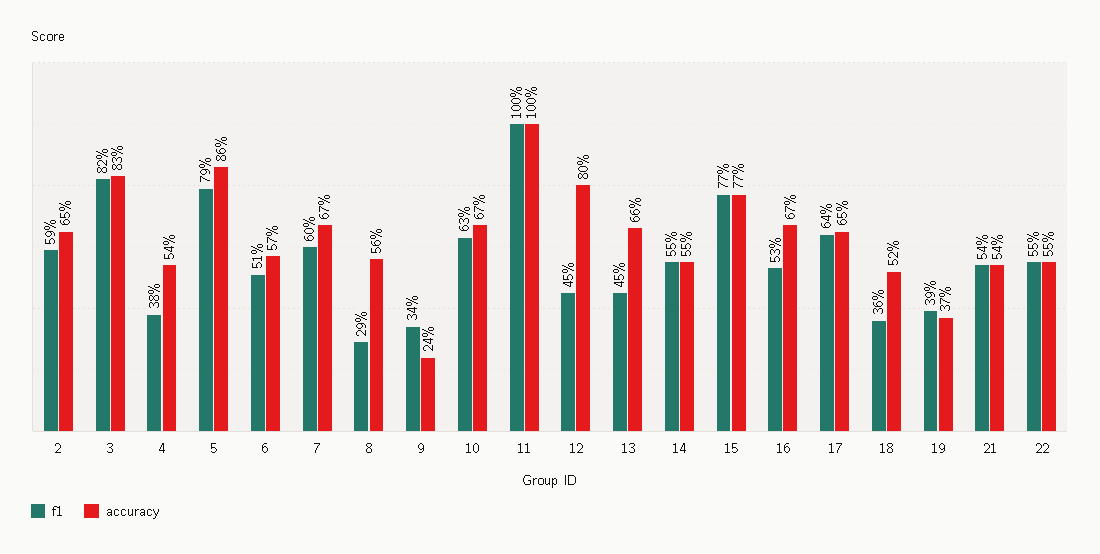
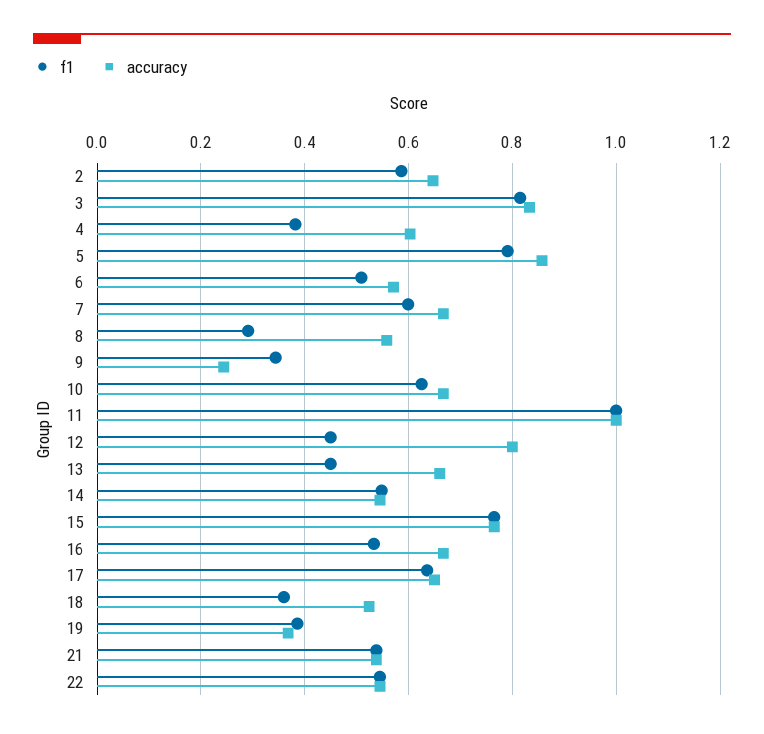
accuracy, 4: 0.54 -> 0.6

